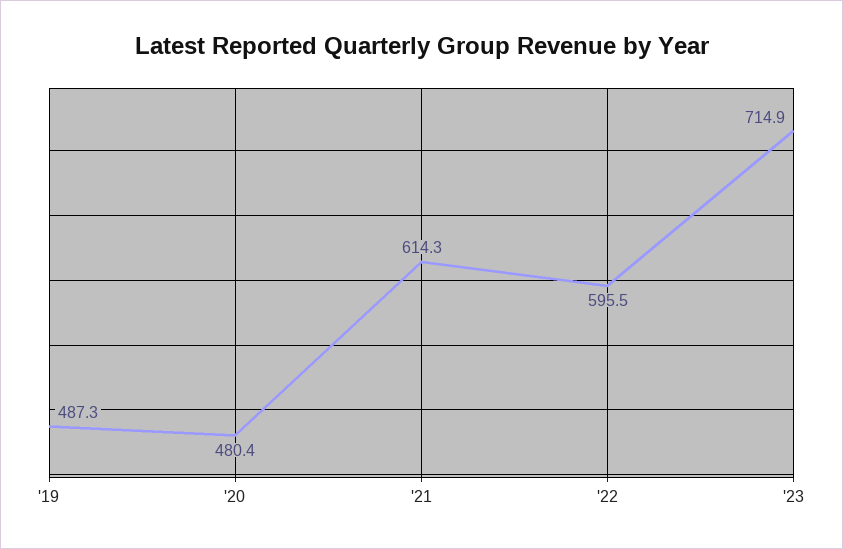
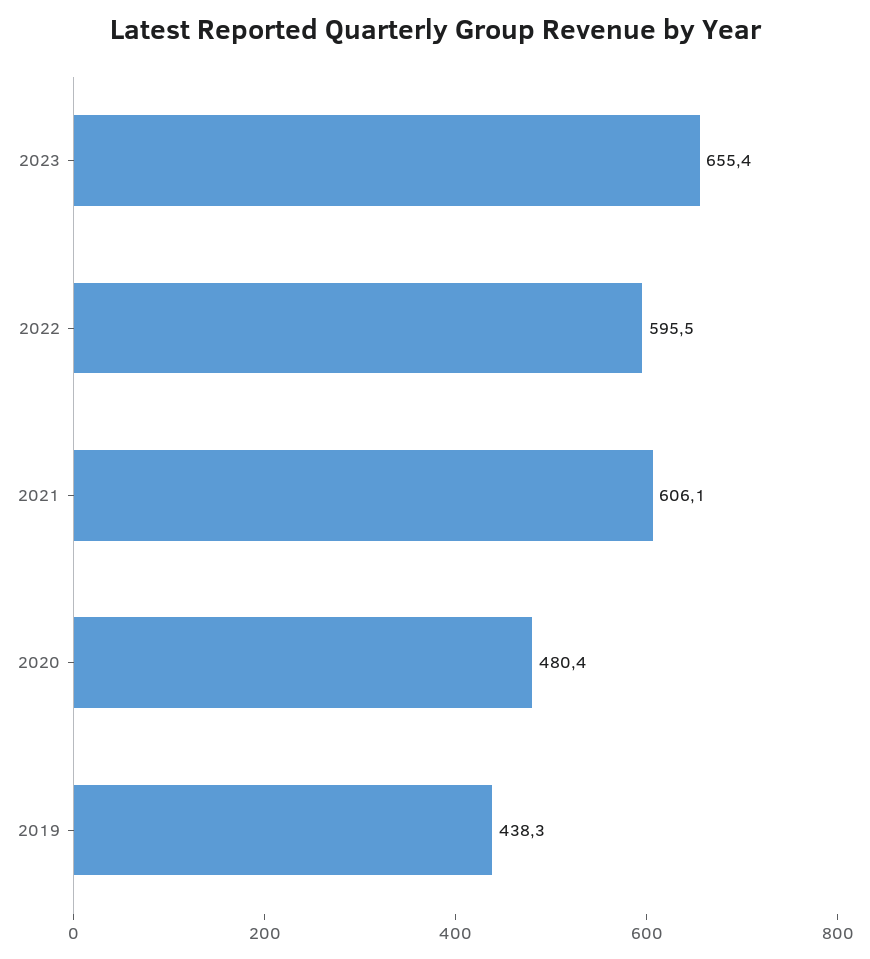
'19: 487.3 -> 438.3
'21: 614.3 -> 606.1
'23: 714.9 -> 655.4

